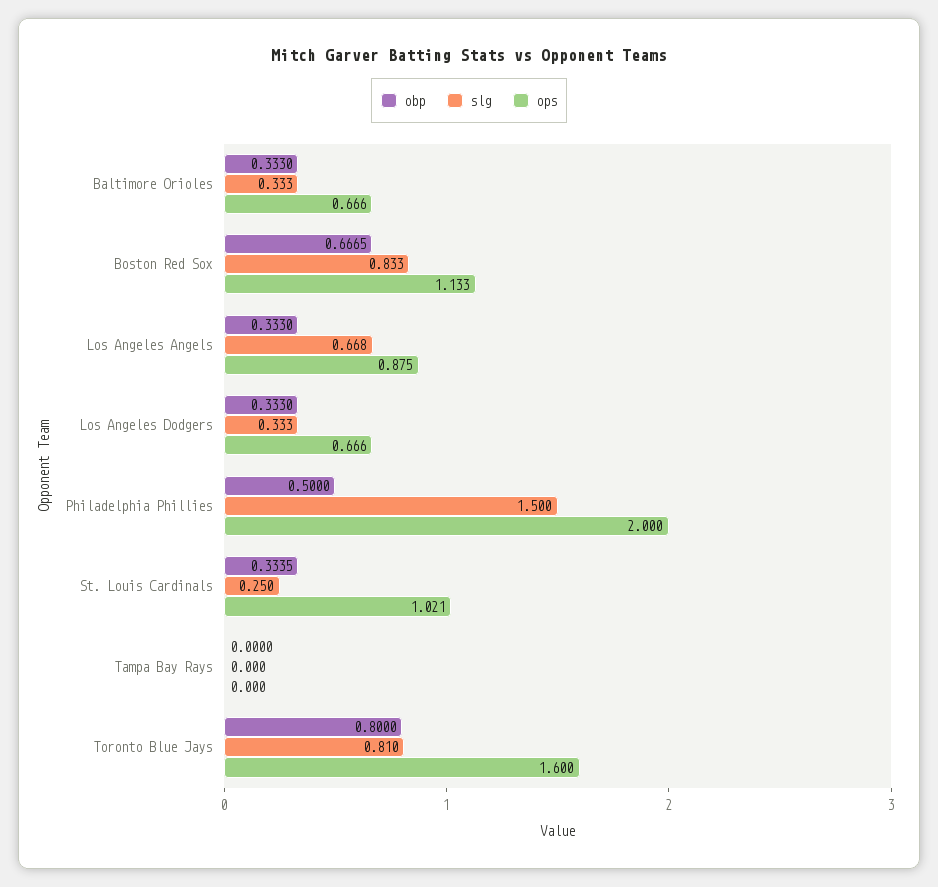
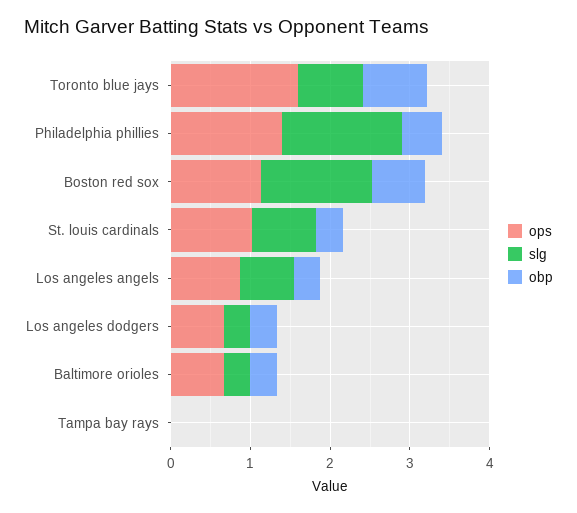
slg, Boston Red Sox: 0.833 -> 1.4
ops, Philadelphia Phillies: 2 -> 1.4
slg, St. Louis Cardinals: 0.25 -> 0.8

